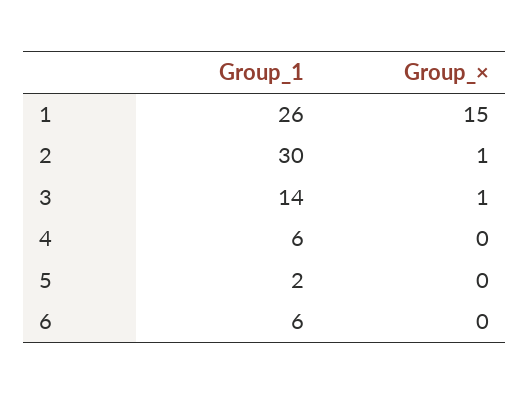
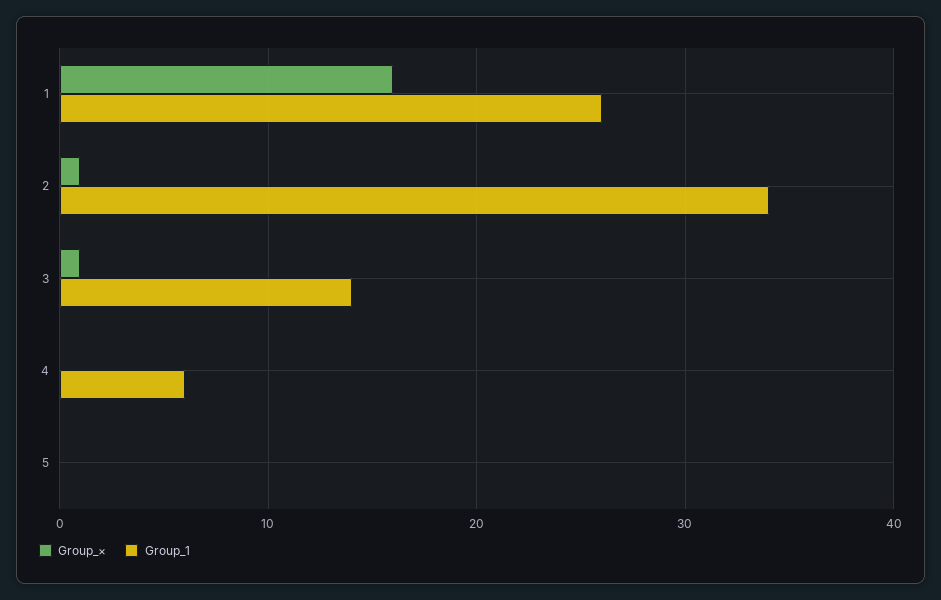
Group_×, 1: 15 -> 16
Group_1, 2: 30 -> 34
Group_1, 5: 2 -> 0
Group_1, 6: 6 -> none
Group_×, 6: 0 -> none

